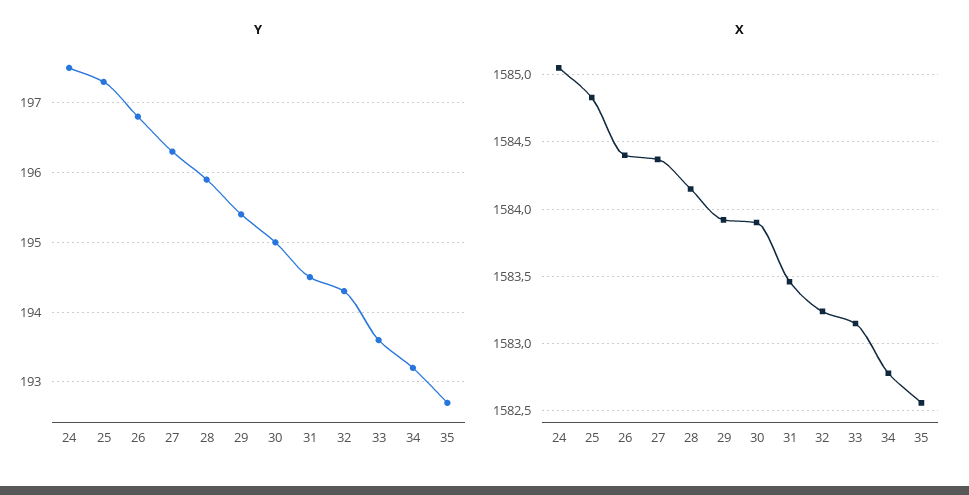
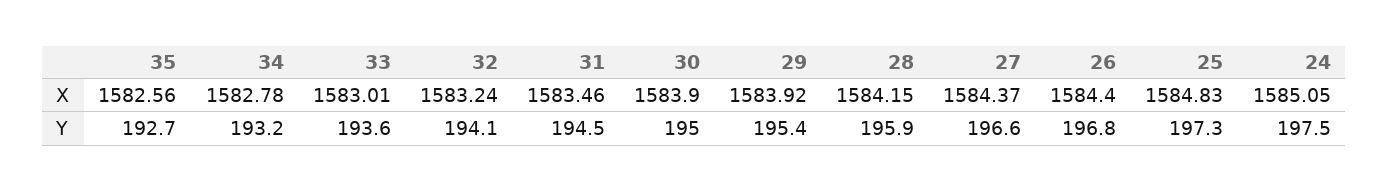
Y, 27: 196.3 -> 196.6
Y, 32: 194.3 -> 194.1
X, 33: 1583.15 -> 1583.01

